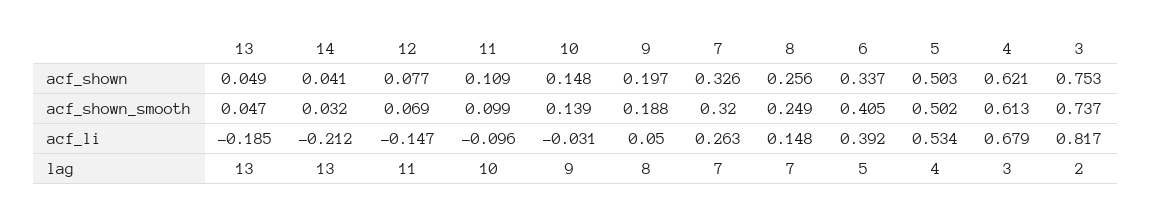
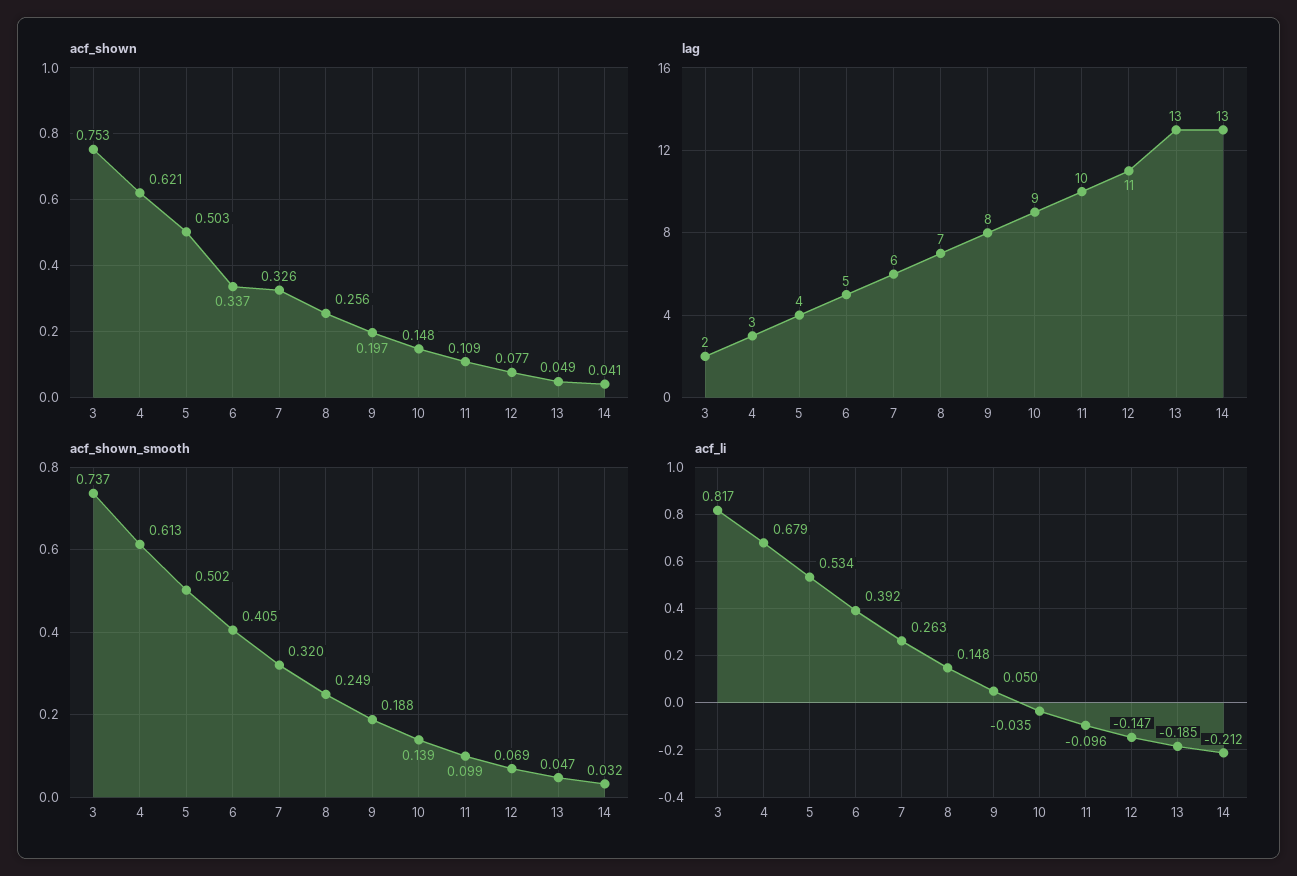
acf_li, 10: -0.031 -> -0.035
lag, 7: 7 -> 6

